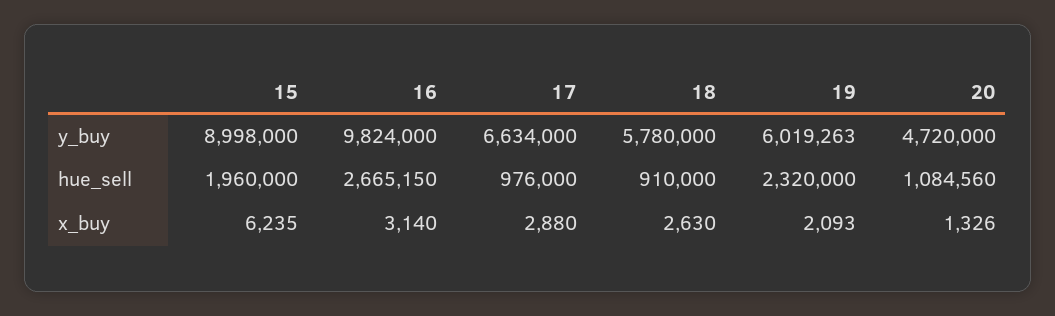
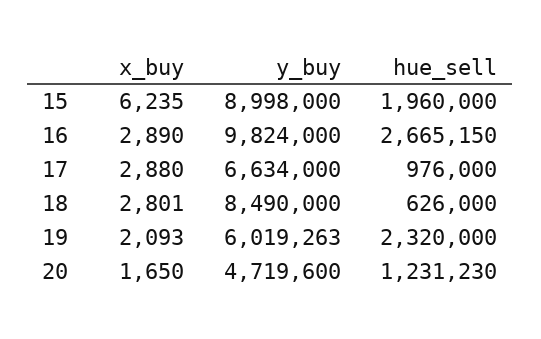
18, y_buy: 5780000 -> 8490000
20, y_buy: 4720000 -> 4719600
18, hue_sell: 910000 -> 626000
20, hue_sell: 1084560 -> 1231230
16, x_buy: 3140 -> 2890
18, x_buy: 2630 -> 2801
20, x_buy: 1326 -> 1650

